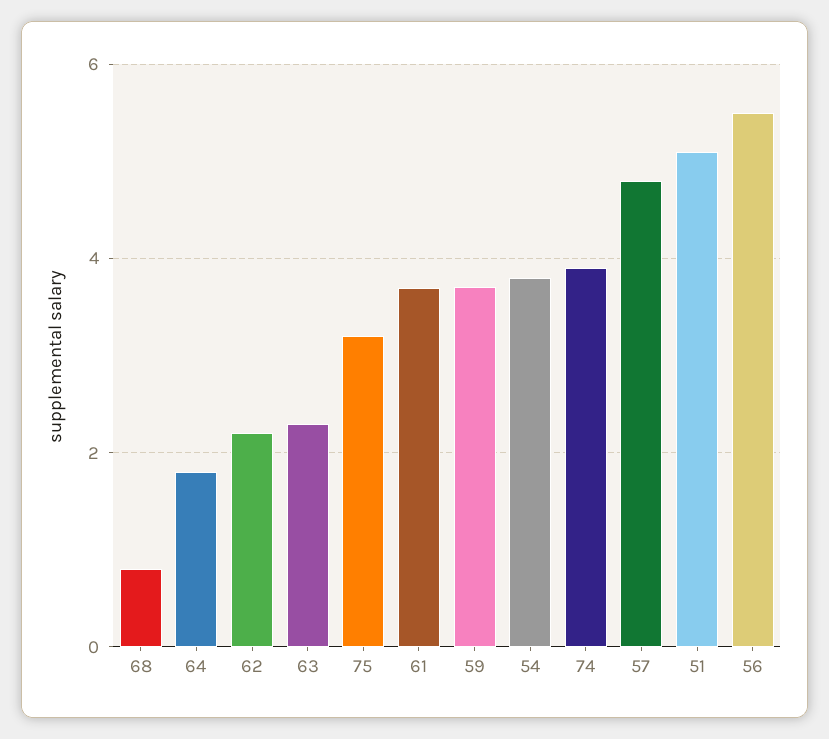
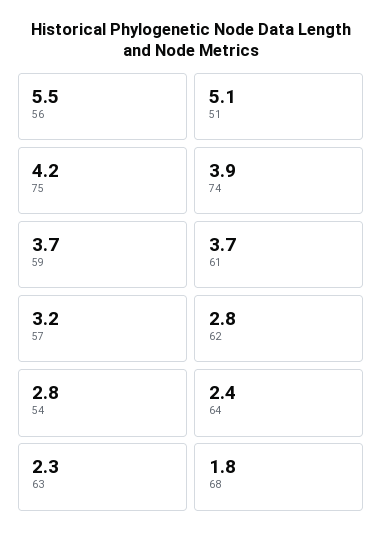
68: 0.8 -> 1.8
64: 1.8 -> 2.4
62: 2.2 -> 2.8
75: 3.2 -> 4.2
54: 3.8 -> 2.8
57: 4.8 -> 3.2

